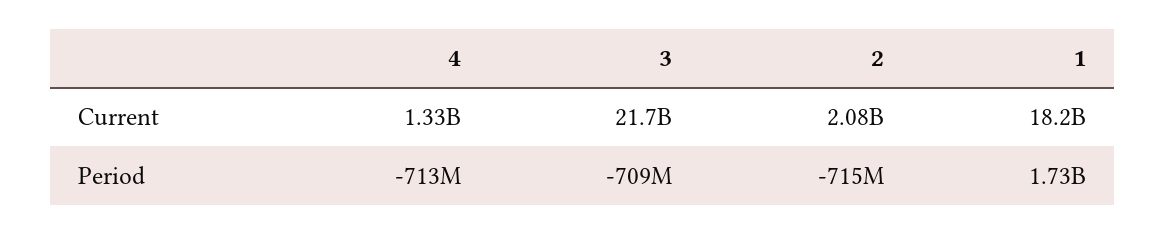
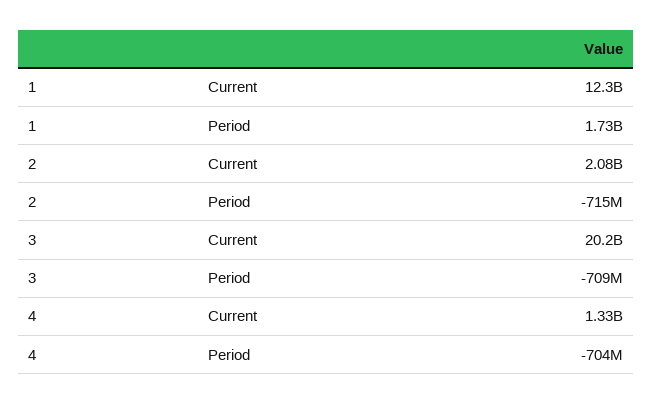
3, Current: 21700000000 -> 20200000000
1, Current: 18200000000 -> 12300000000
4, Period: -713000000 -> -704000000

